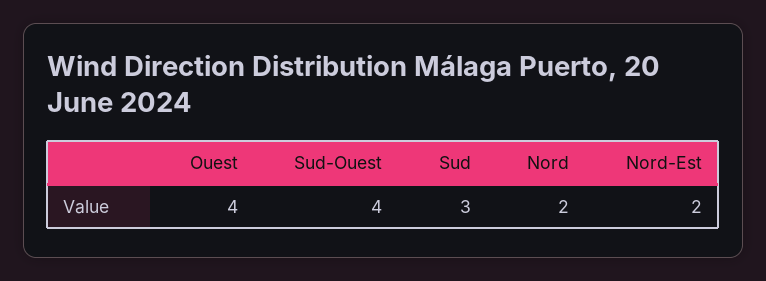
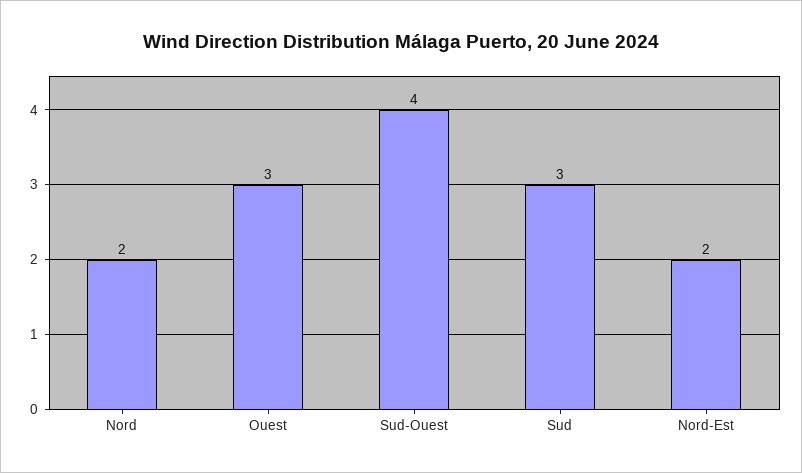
Ouest: 4 -> 3

